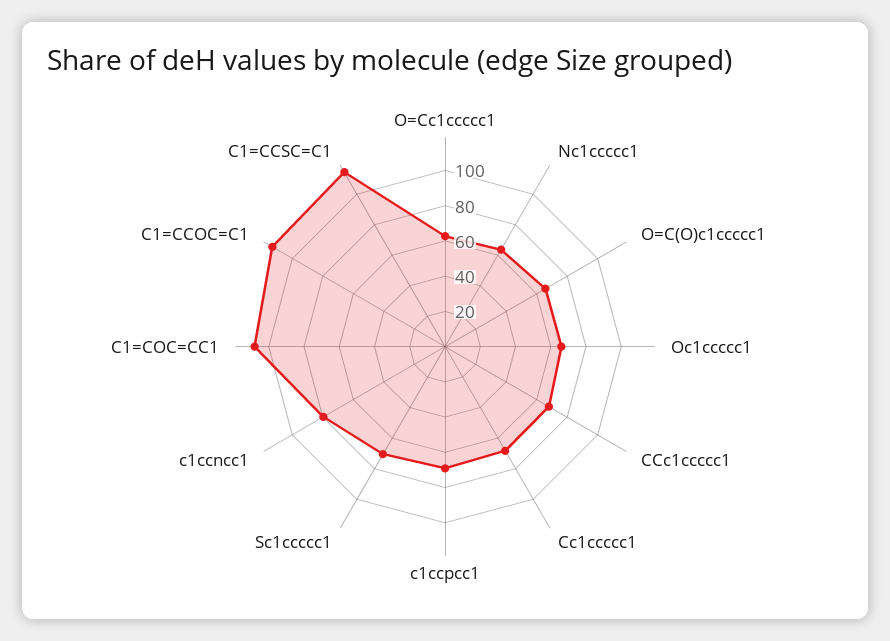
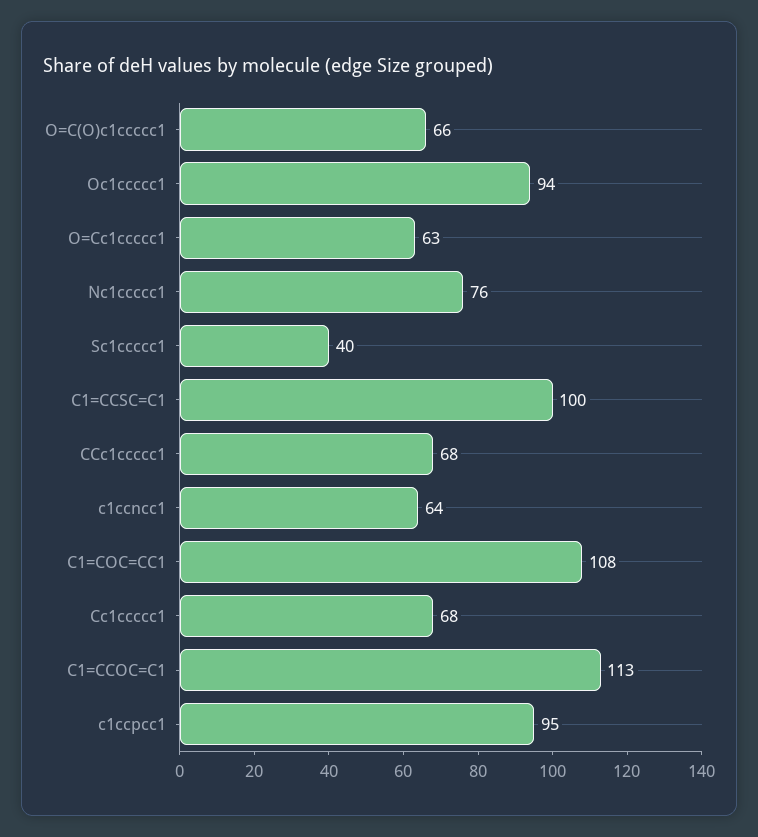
Nc1ccccc1: 65 -> 76
Oc1ccccc1: 65 -> 94
c1ccpcc1: 70 -> 95
Sc1ccccc1: 70 -> 40
c1ccncc1: 80 -> 64
C1=CCSC=C1: 115 -> 100

